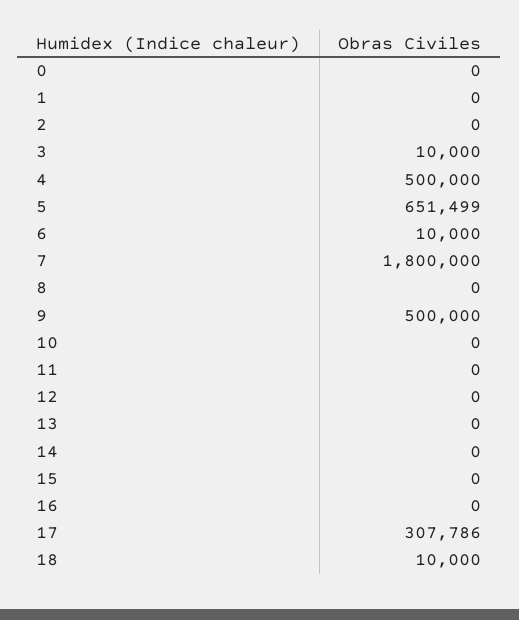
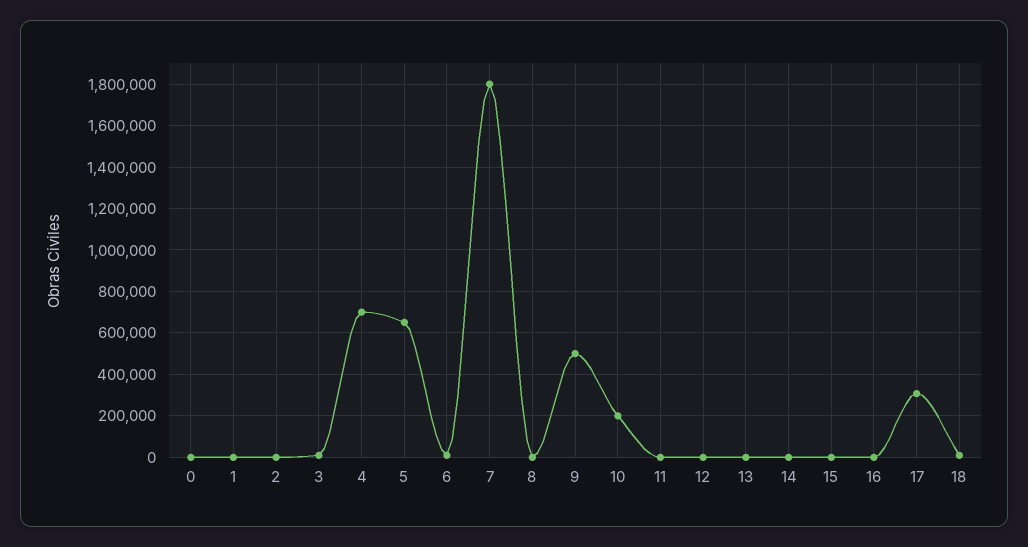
4: 500000 -> 700000
10: 0 -> 200000

